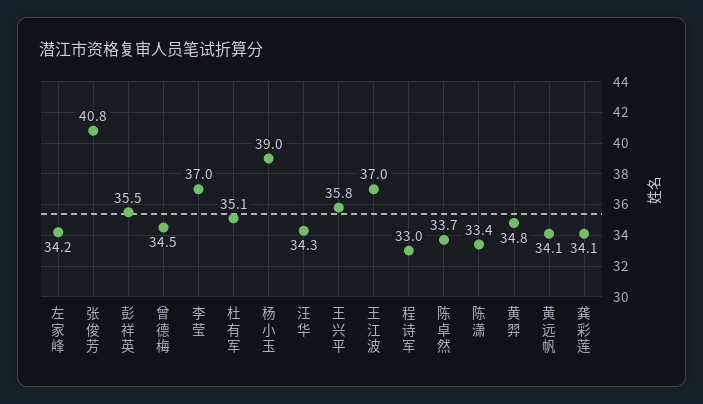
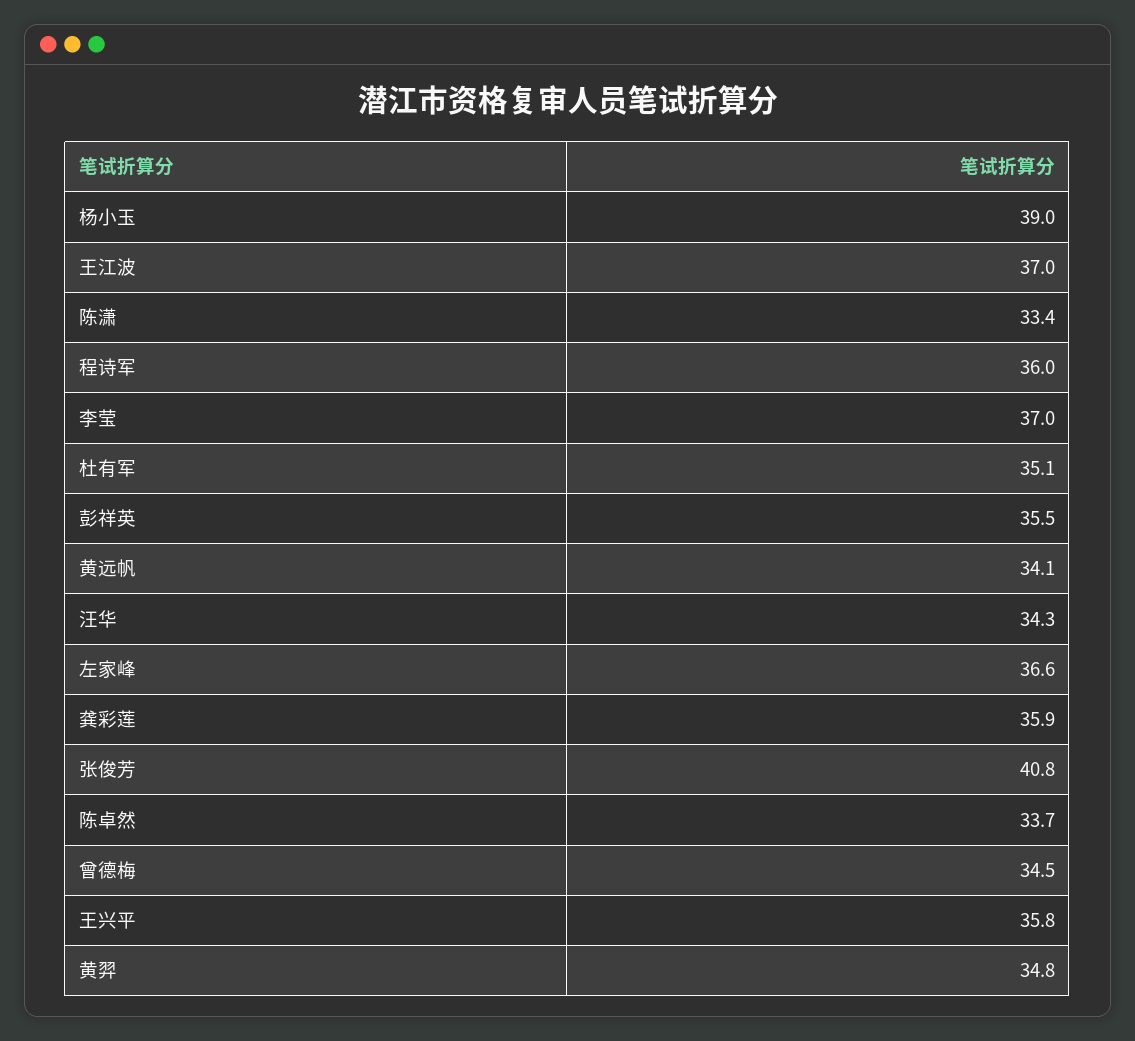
左家峰: 34.2 -> 36.6
程诗军: 33 -> 36
龚彩莲: 34.1 -> 35.9

